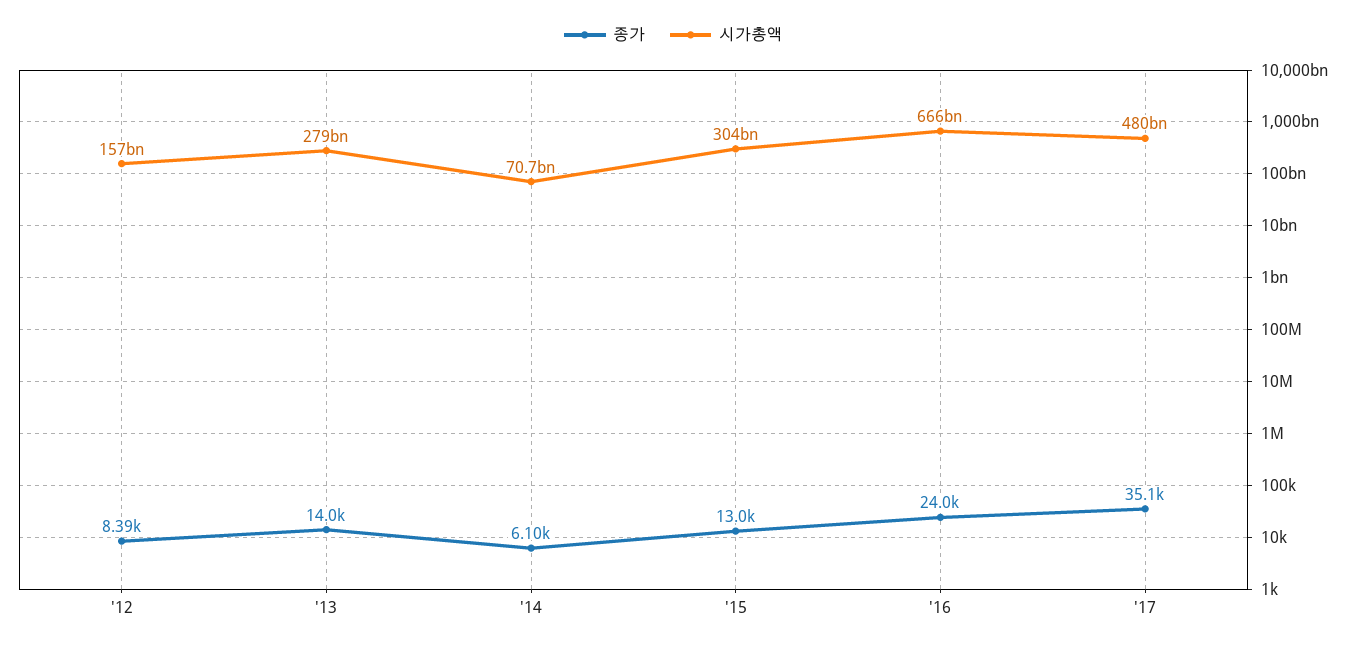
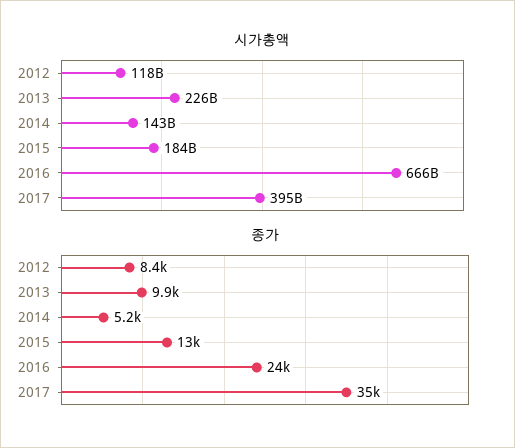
시가총액, '12: 157000000000 -> 118000000000
종가, '13: 14000 -> 9900
시가총액, '13: 279000000000 -> 226000000000
종가, '14: 6100 -> 5200
시가총액, '14: 70700000000 -> 143000000000
시가총액, '15: 304000000000 -> 184000000000
시가총액, '17: 480000000000 -> 395000000000

